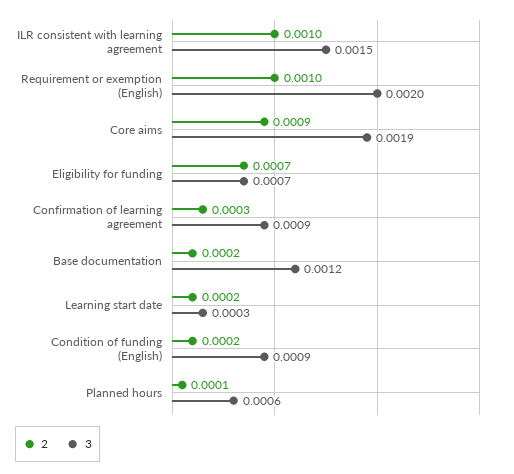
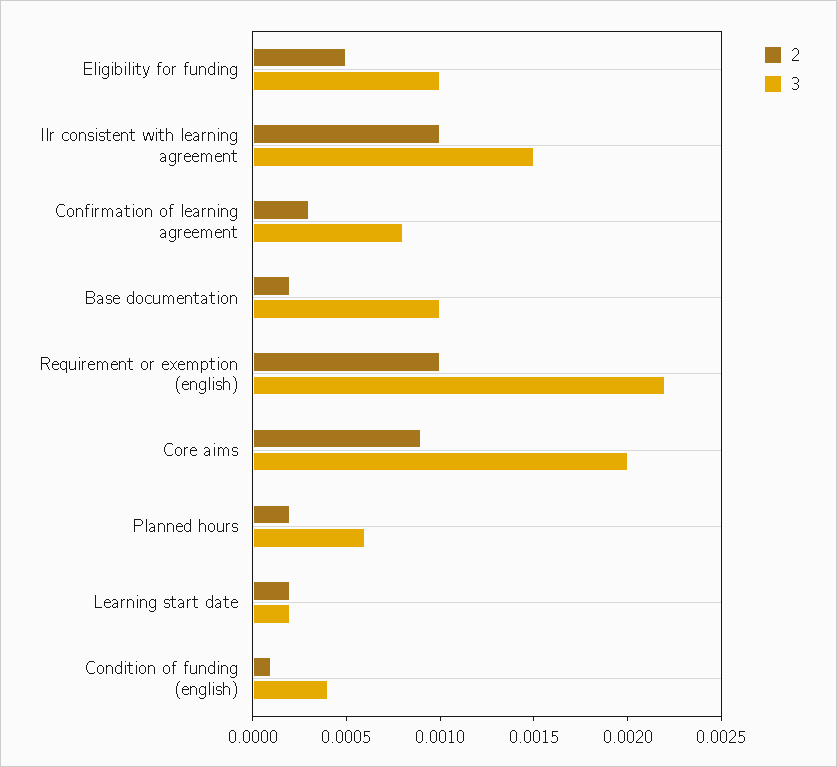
3, Requirement or exemption (English): 0.002 -> 0.0022
3, Core aims: 0.0019 -> 0.002
2, Eligibility for funding: 0.0007 -> 0.0005
3, Eligibility for funding: 0.0007 -> 0.001
3, Confirmation of learning agreement: 0.0009 -> 0.0008
3, Base documentation: 0.0012 -> 0.001
3, Learning start date: 0.0003 -> 0.0002
2, Condition of funding (English): 0.0002 -> 0.0001
3, Condition of funding (English): 0.0009 -> 0.0004
2, Planned hours: 0.0001 -> 0.0002

